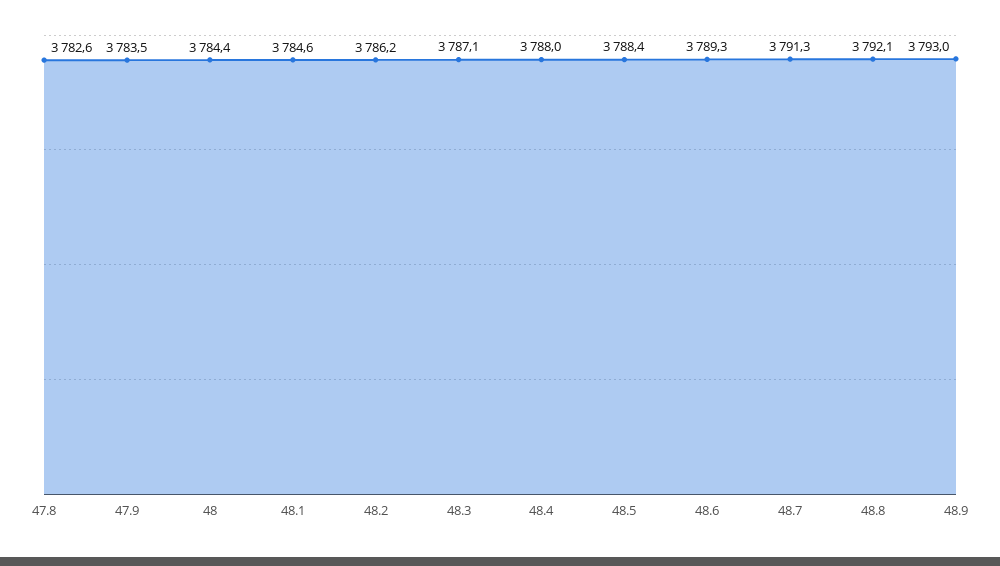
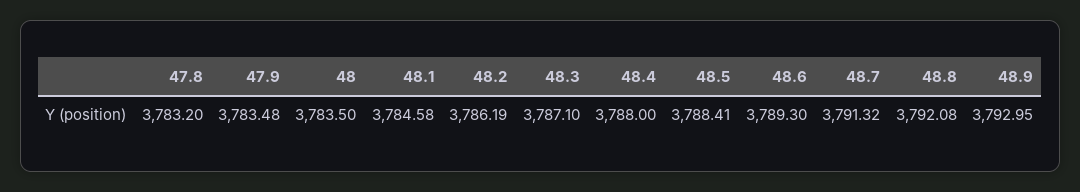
47.8: 3782.6 -> 3783.2
48: 3784.4 -> 3783.5

